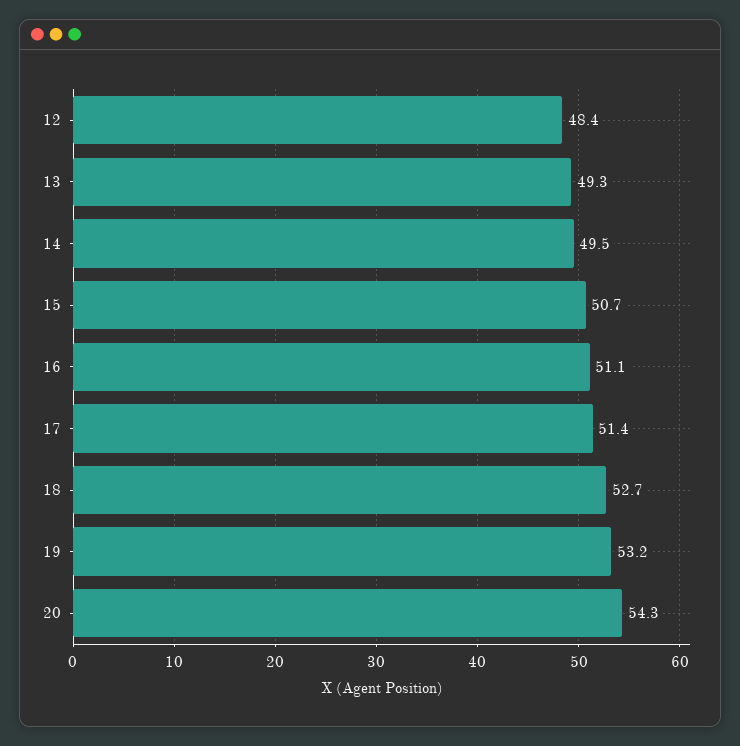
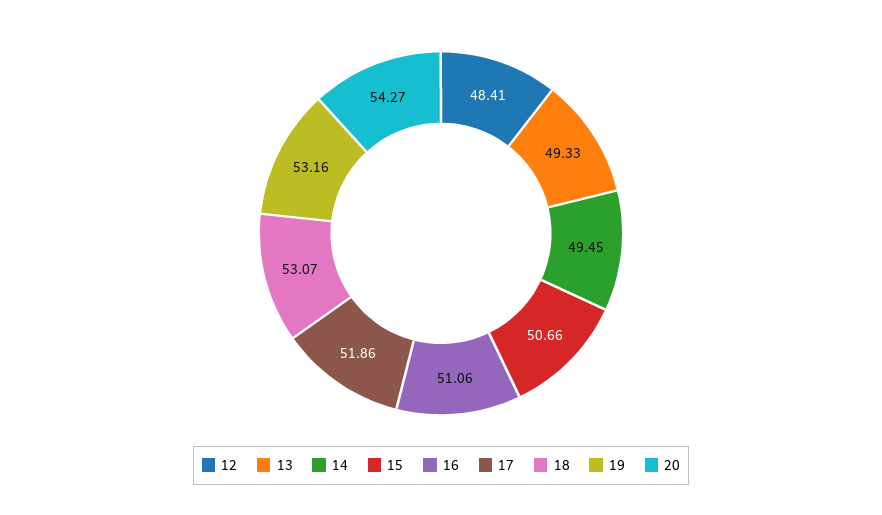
17: 51.4 -> 51.86
18: 52.7 -> 53.07

